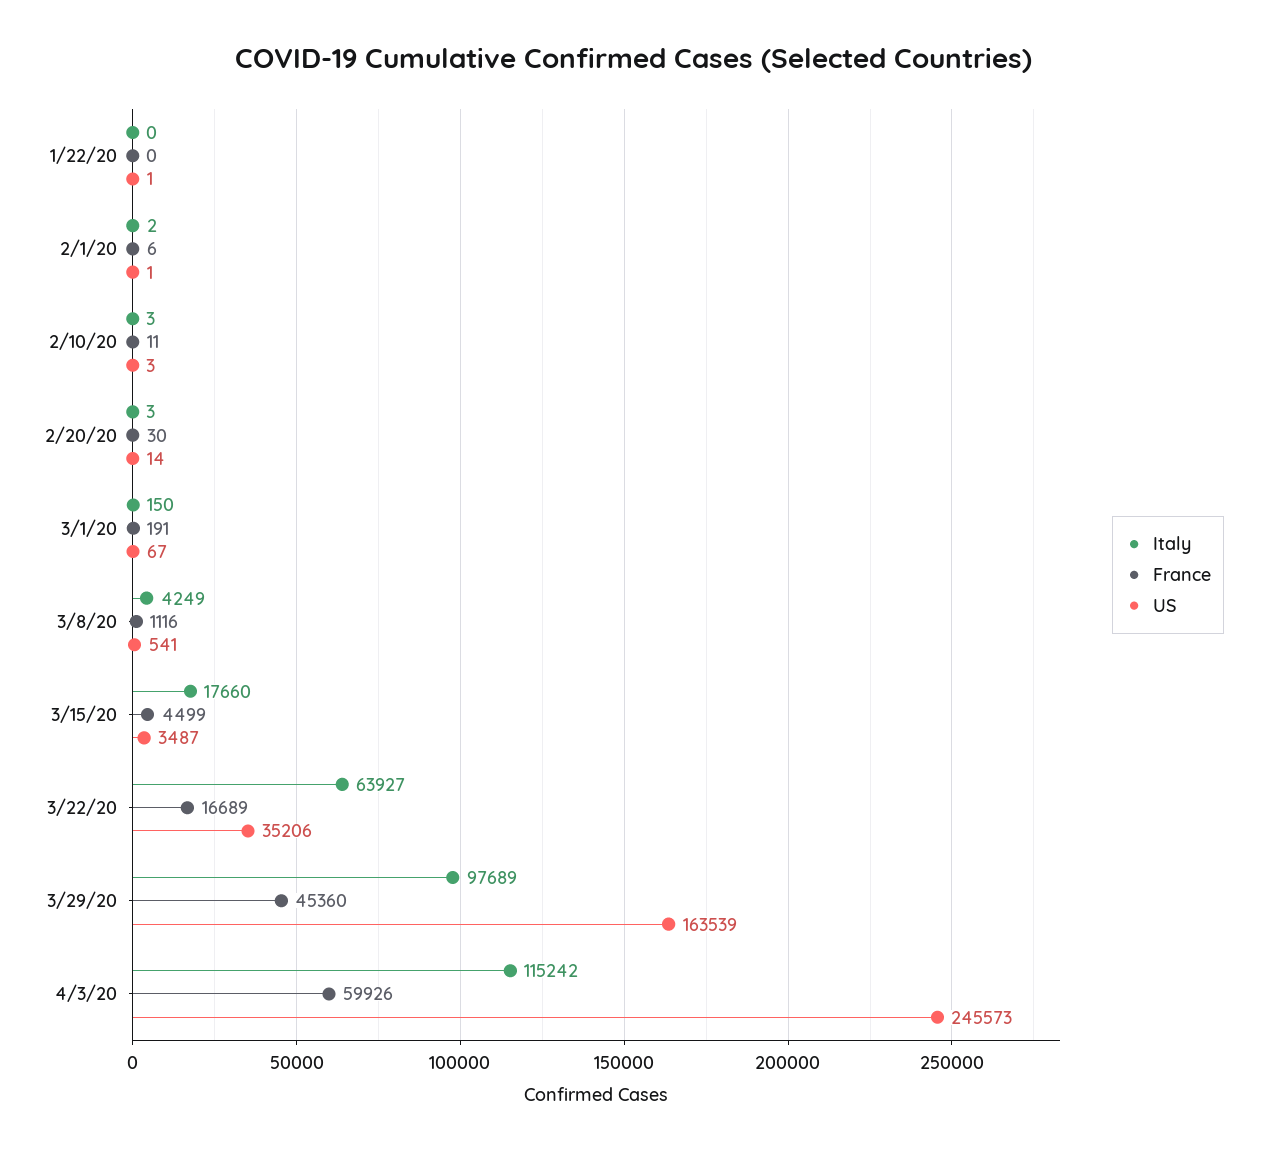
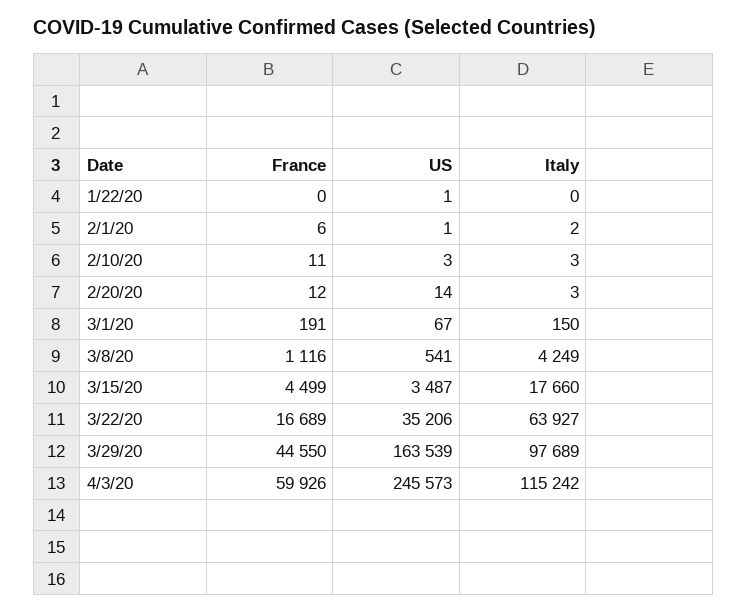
France, 2/20/20: 30 -> 12
France, 3/29/20: 45360 -> 44550

